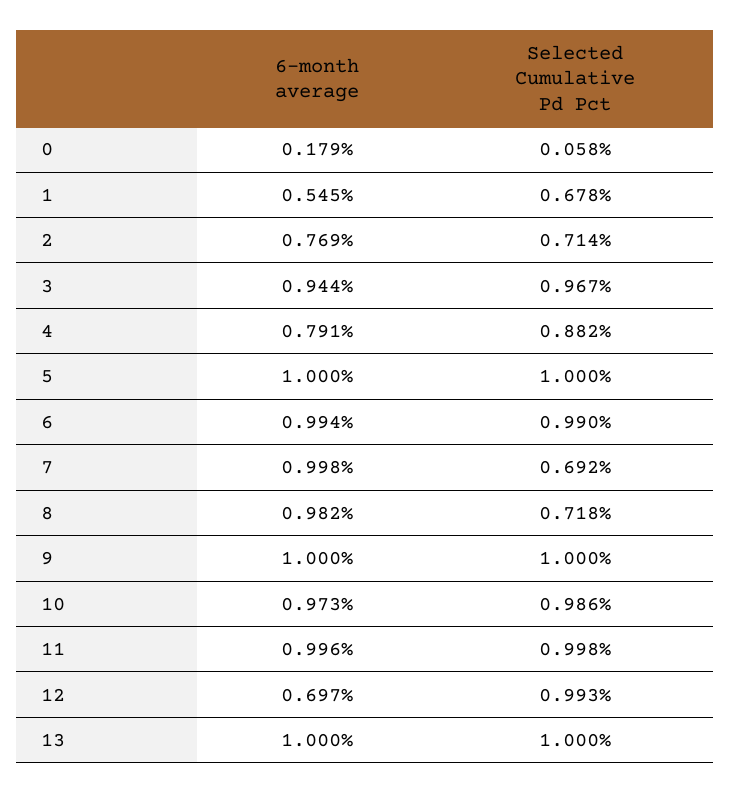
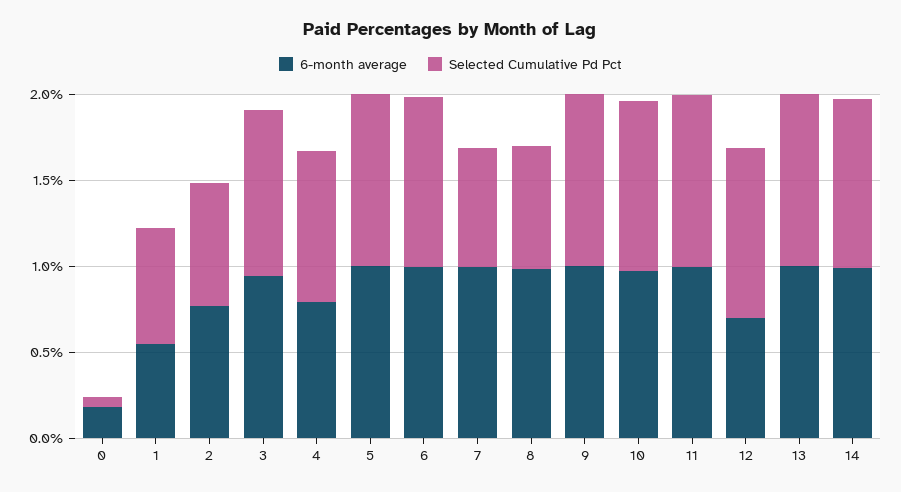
6-month average, 14: none -> 1
Selected Cumulative Pd Pct, 14: none -> 1

